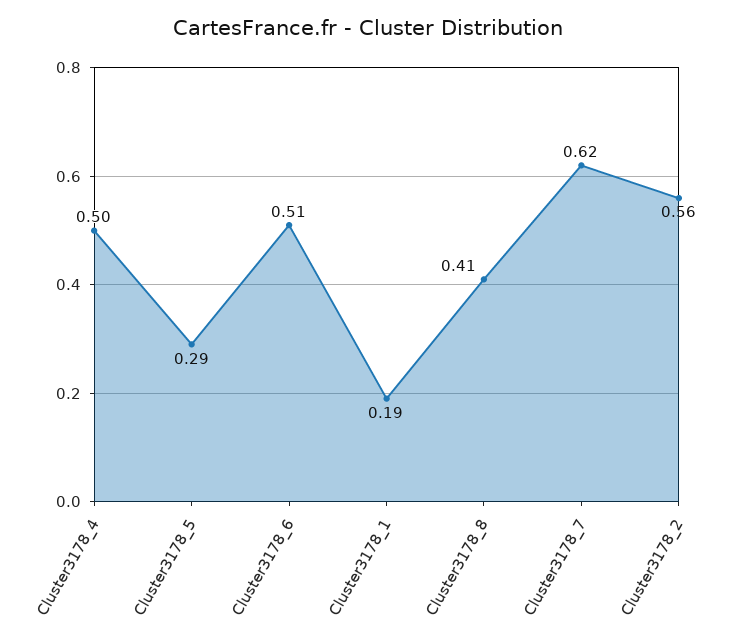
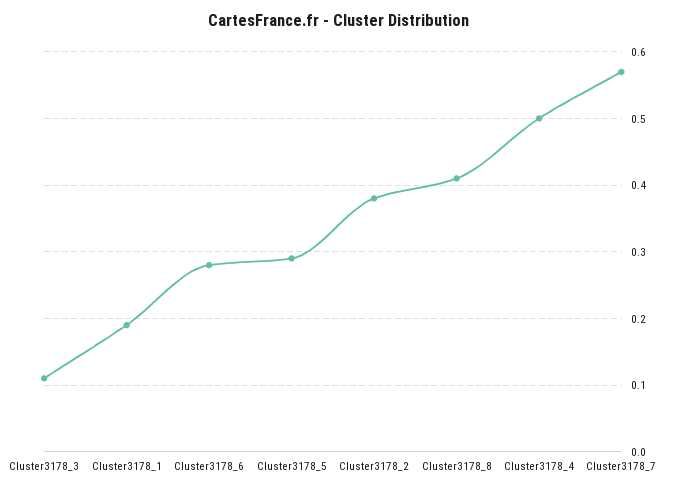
Cluster3178_6: 0.51 -> 0.28
Cluster3178_7: 0.62 -> 0.57
Cluster3178_2: 0.56 -> 0.38
Cluster3178_3: none -> 0.11

